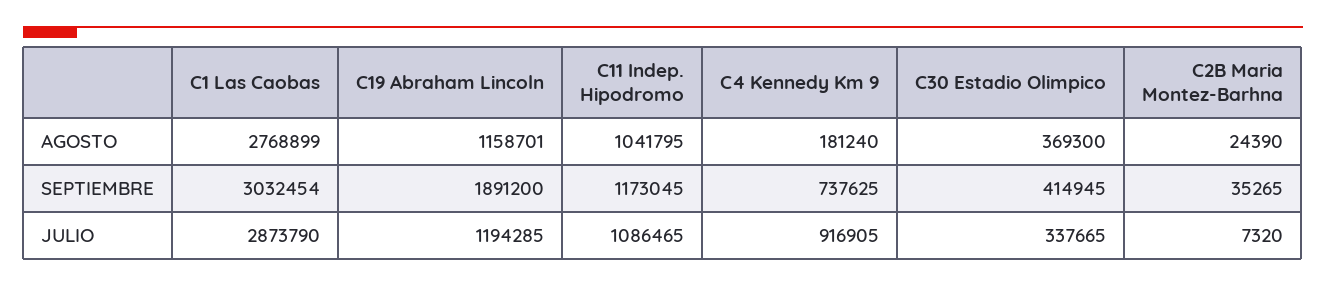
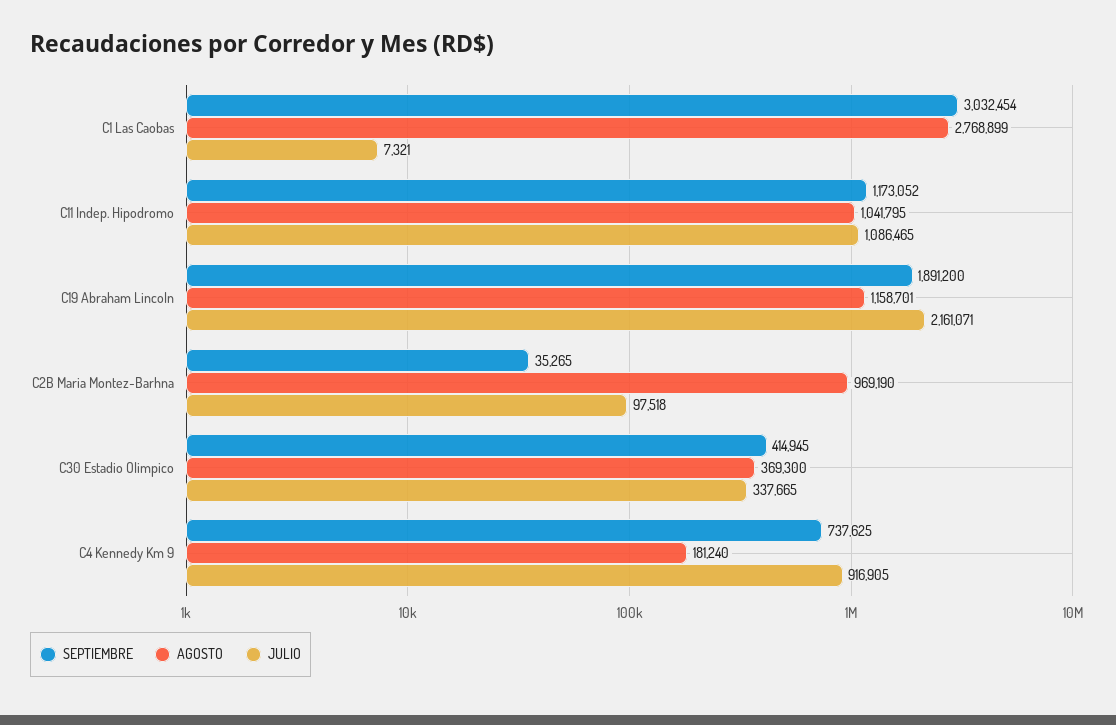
AGOSTO, C2B Maria Montez-Barhna: 24390 -> 969190
SEPTIEMBRE, C11 Indep. Hipodromo: 1173045 -> 1173052
JULIO, C1 Las Caobas: 2873790 -> 7321
JULIO, C19 Abraham Lincoln: 1194285 -> 2161071
JULIO, C2B Maria Montez-Barhna: 7320 -> 97518

